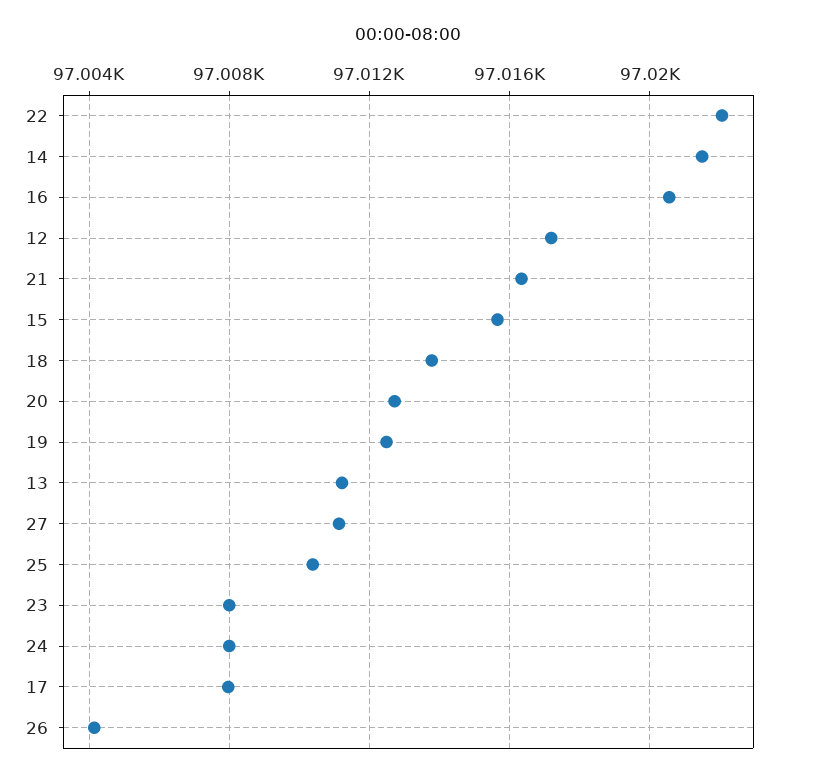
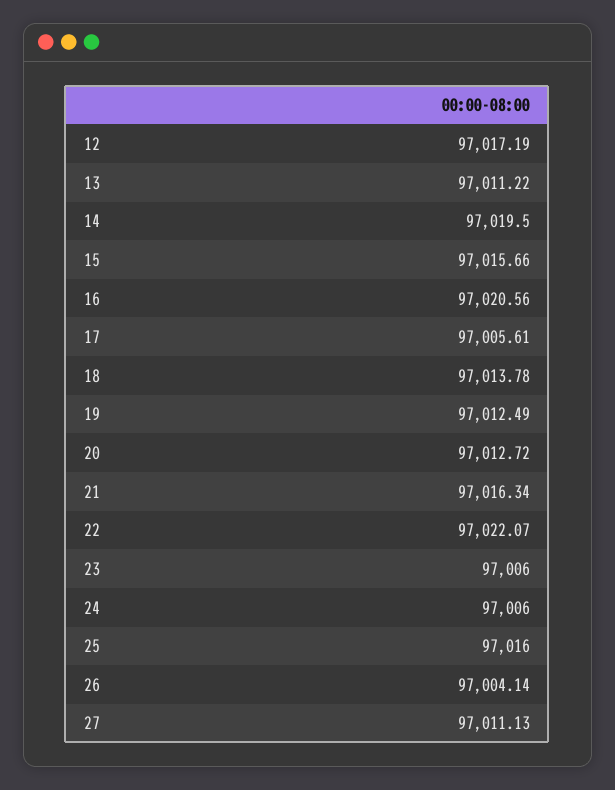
14: 97021.5 -> 97019.5
25: 97010.5 -> 97016
23: 97008 -> 97006
24: 97008 -> 97006
17: 97008 -> 97005.61

